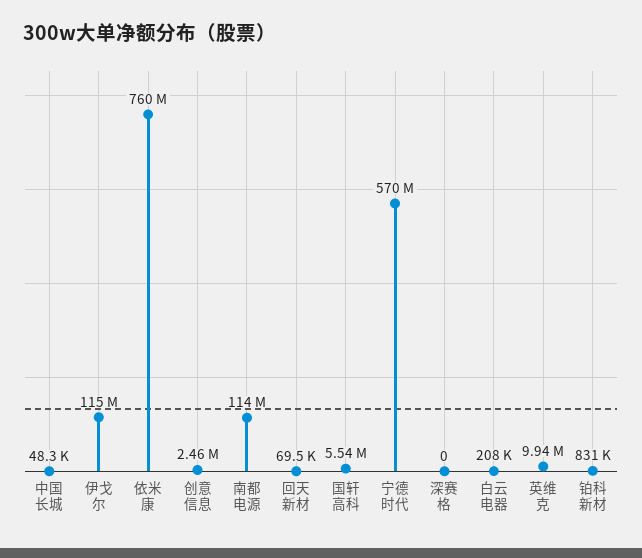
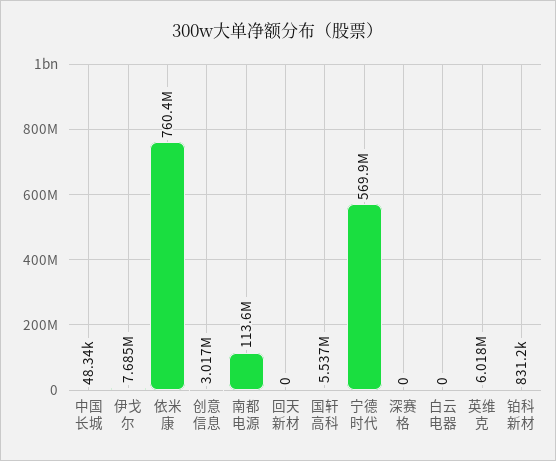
伊戈尔: 115000000 -> 7685000
创意信息: 2460000 -> 3017000
回天新材: 69500 -> 0
白云电器: 208000 -> 0
英维克: 9940000 -> 6018000

